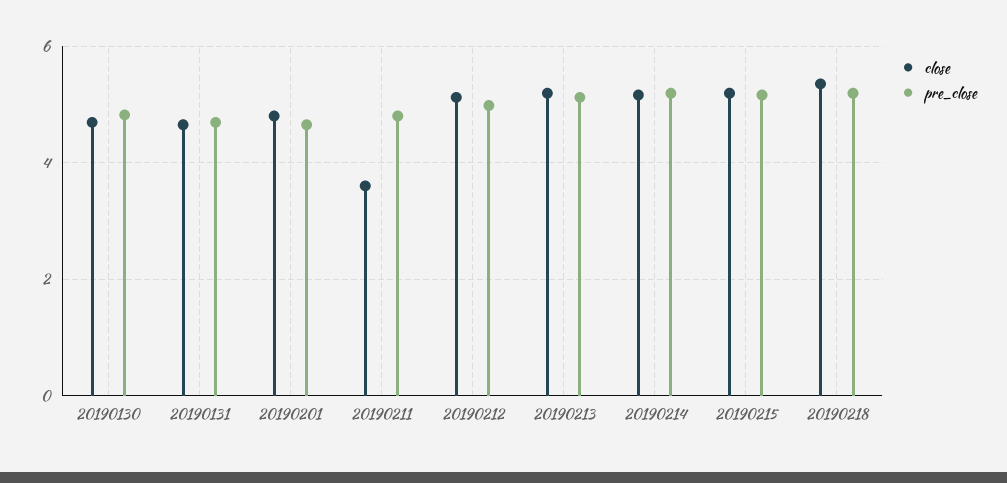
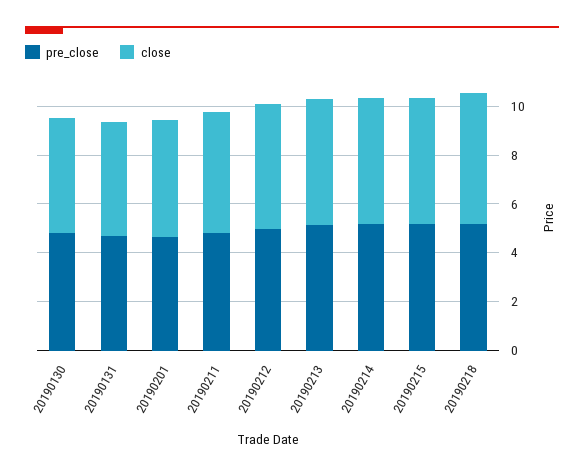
close, 20190211: 3.6 -> 5

